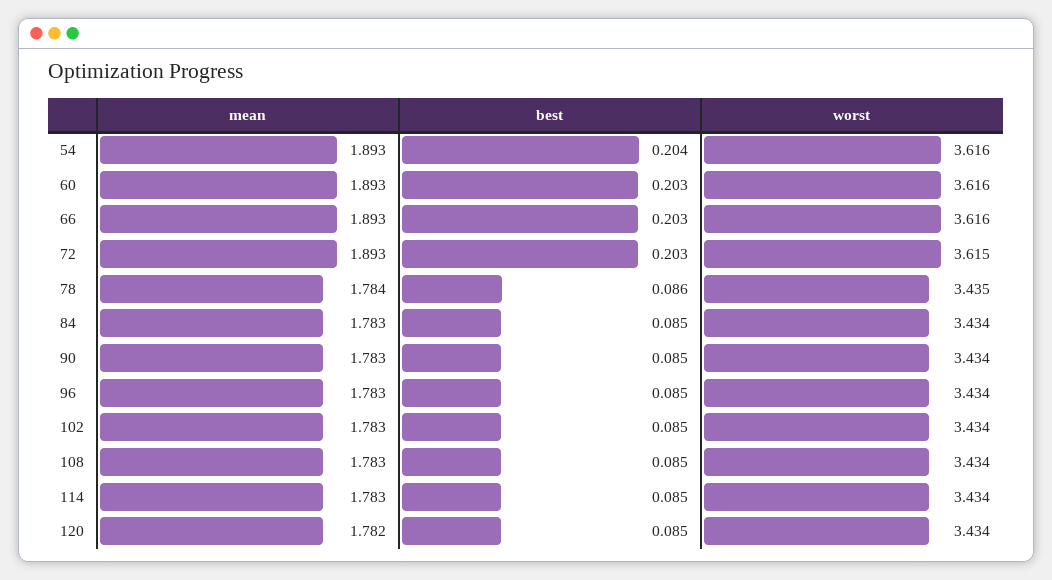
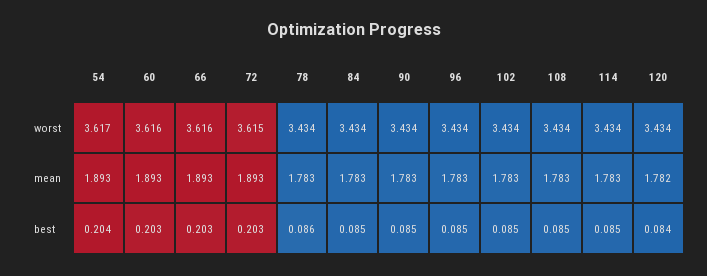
worst, 54: 3.616 -> 3.617
mean, 78: 1.784 -> 1.783
worst, 78: 3.435 -> 3.434
best, 120: 0.085 -> 0.084

